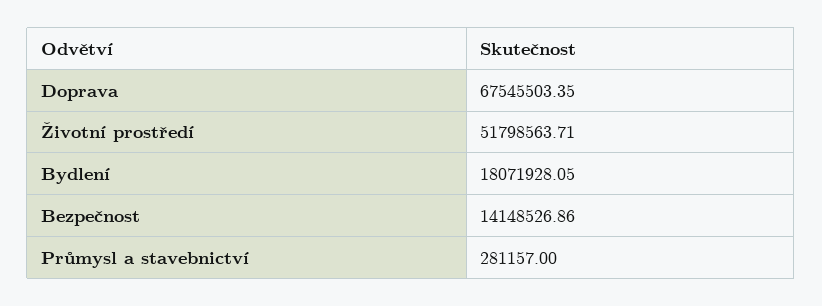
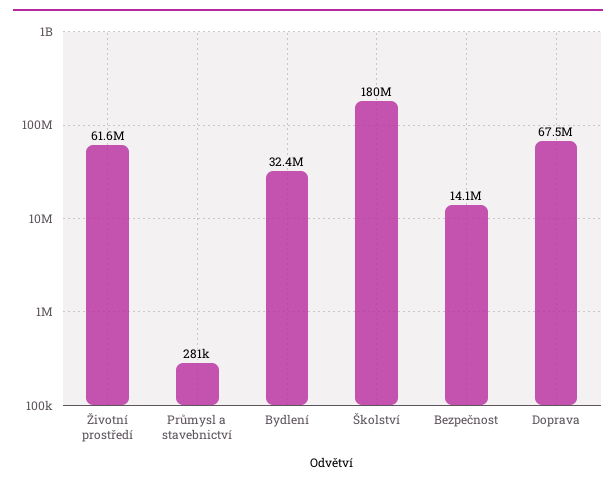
Životní prostředí: 51798563.71 -> 61600000
Bydlení: 18071928.05 -> 32400000
Školství: none -> 180000000

